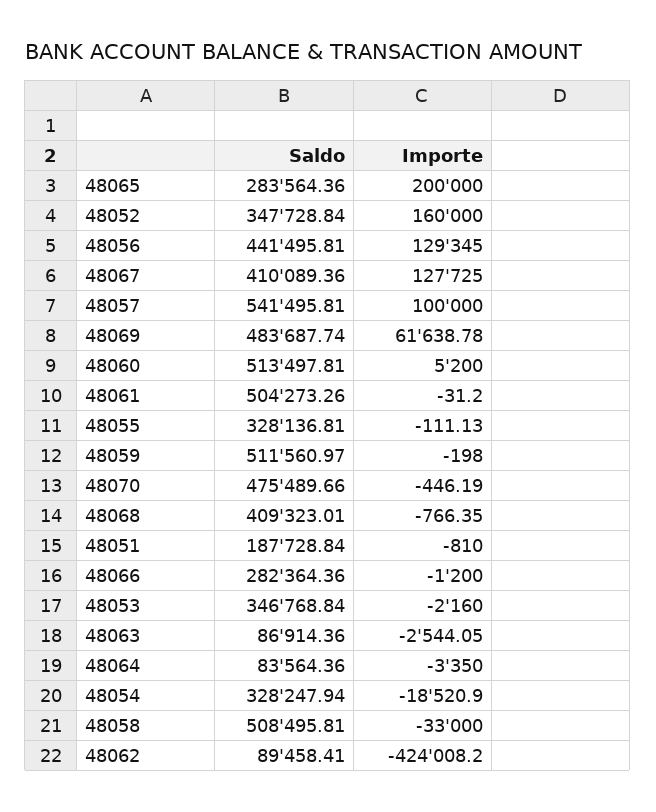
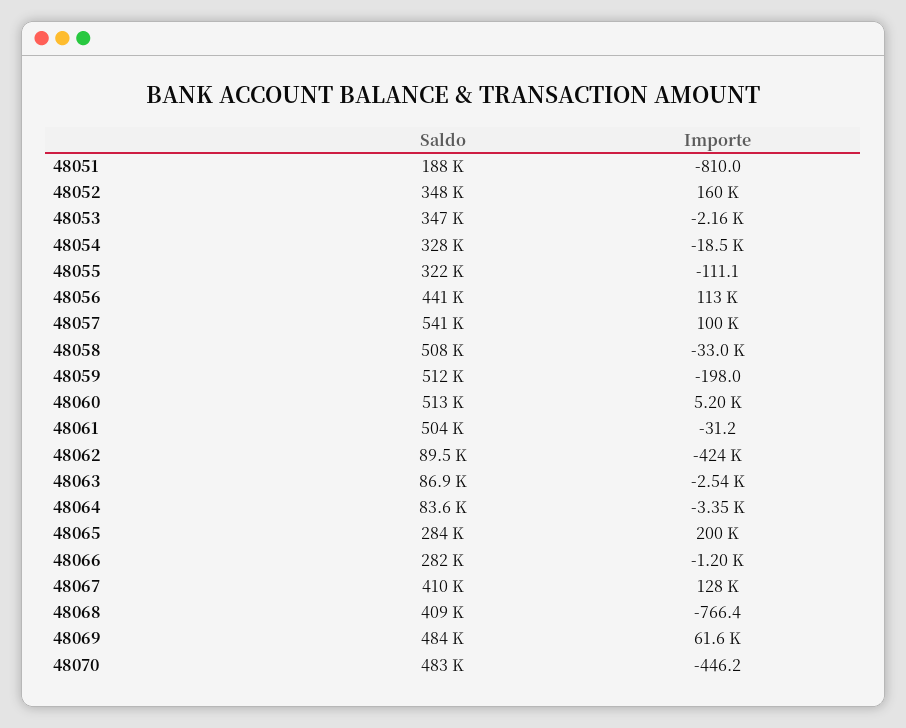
Importe, 48056: 129345 -> 113000
Saldo, 48055: 328136.81 -> 322000
Saldo, 48070: 475489.66 -> 483000

